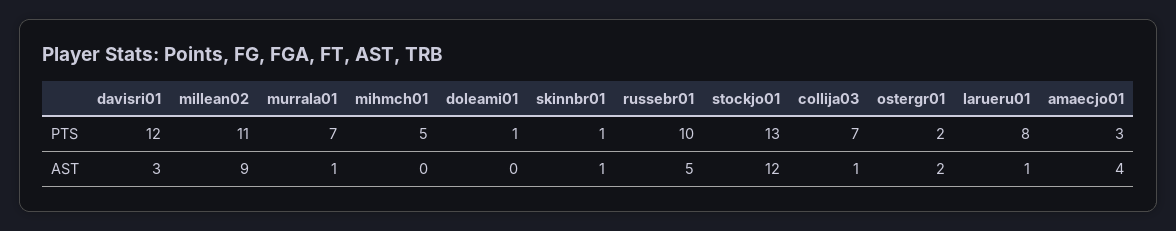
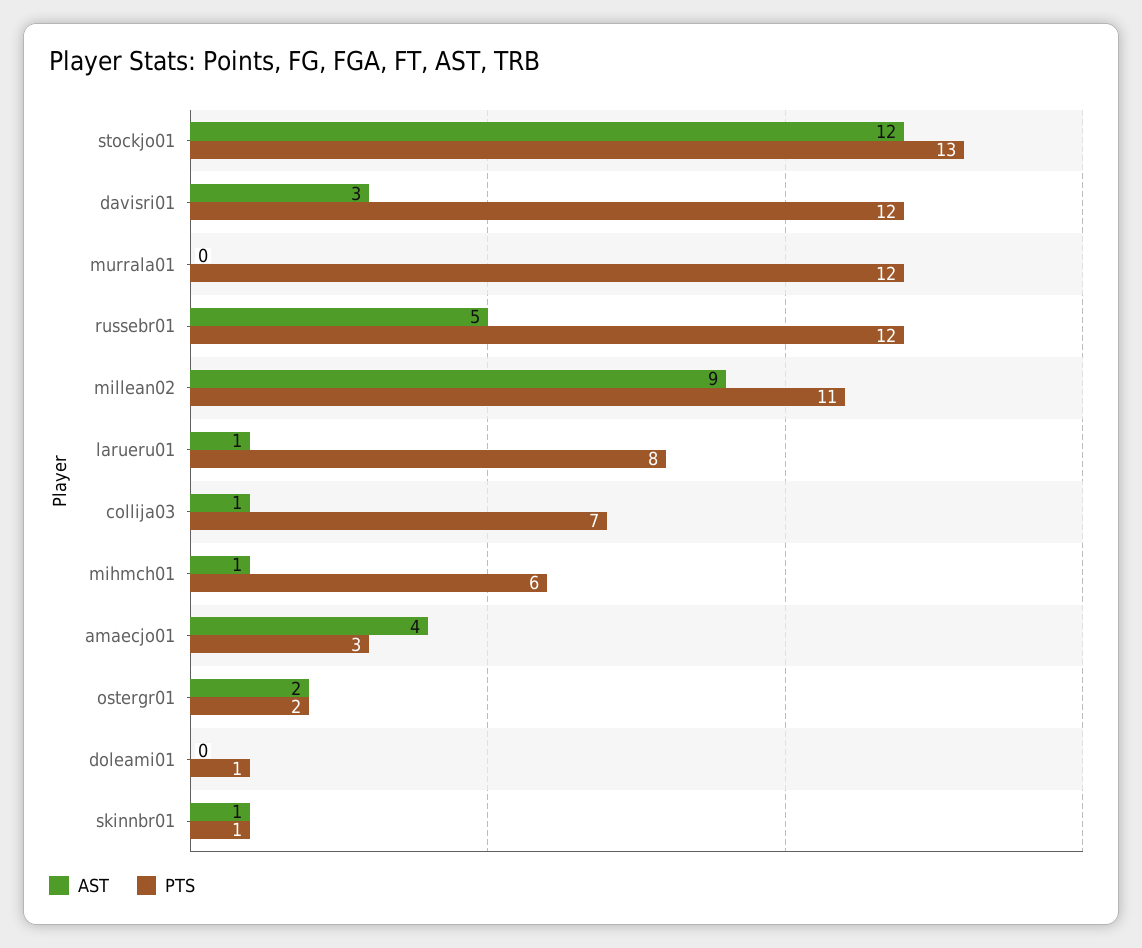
PTS, murrala01: 7 -> 12
PTS, mihmch01: 5 -> 6
PTS, russebr01: 10 -> 12
AST, murrala01: 1 -> 0
AST, mihmch01: 0 -> 1

